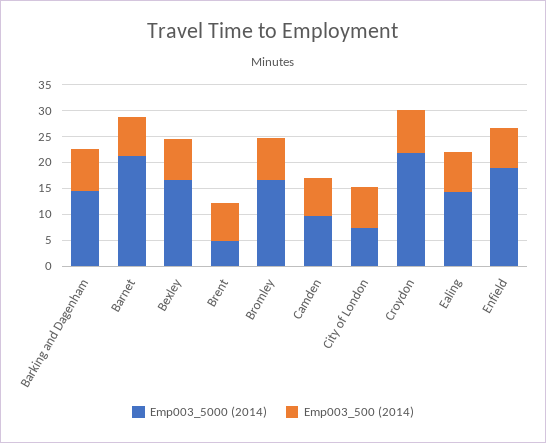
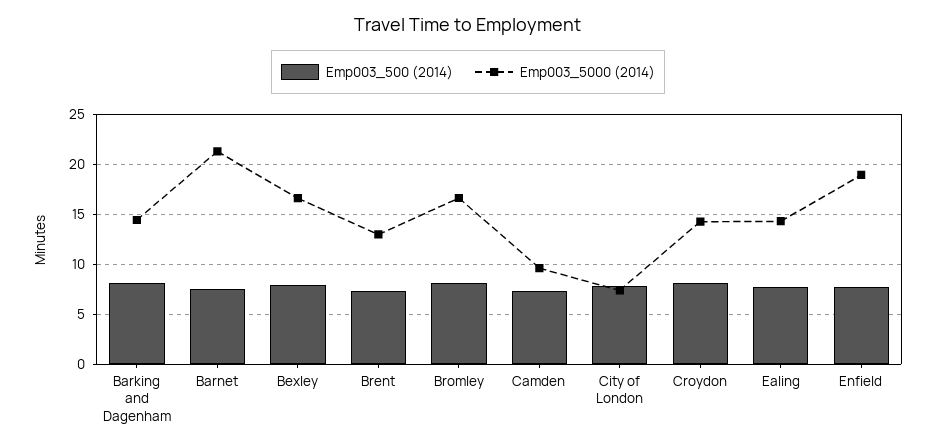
Emp003_5000 (2014), Brent: 5 -> 13
Emp003_5000 (2014), Croydon: 22.5 -> 14

